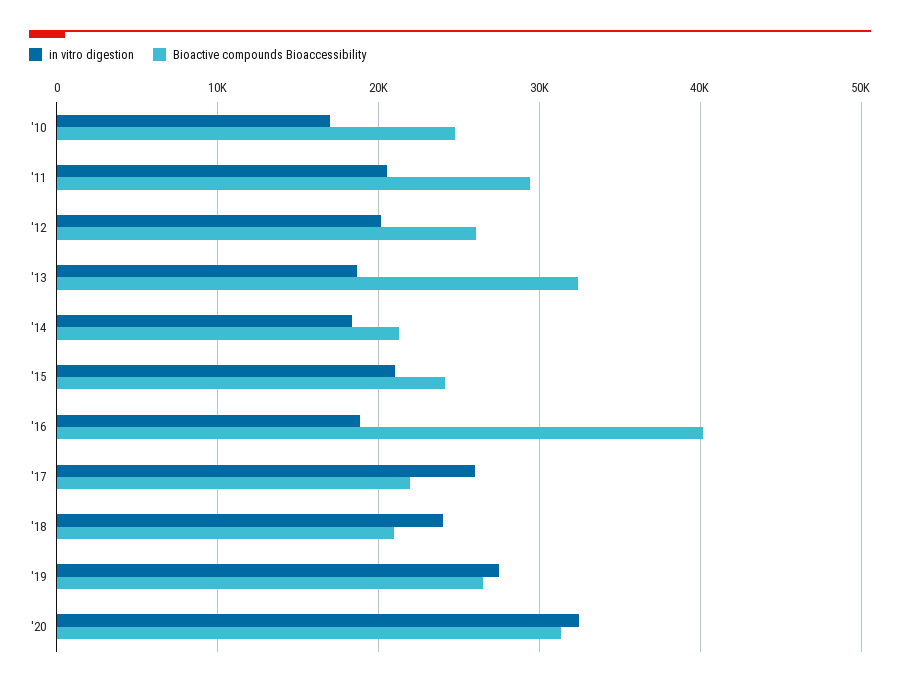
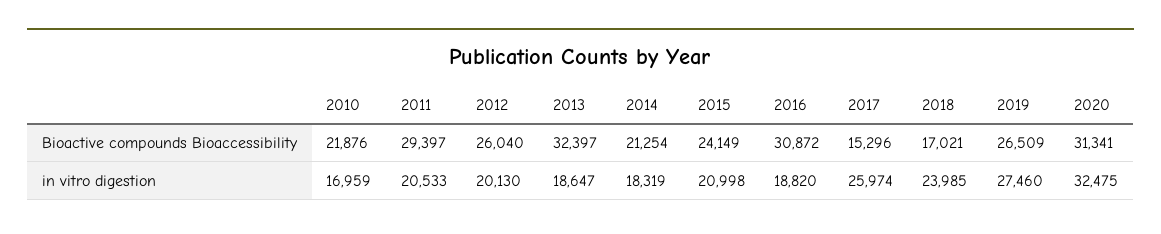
Bioactive compounds Bioaccessibility, '10: 25000 -> 21876
Bioactive compounds Bioaccessibility, '16: 40000 -> 30872
Bioactive compounds Bioaccessibility, '17: 22000 -> 15296
Bioactive compounds Bioaccessibility, '18: 21000 -> 17021

